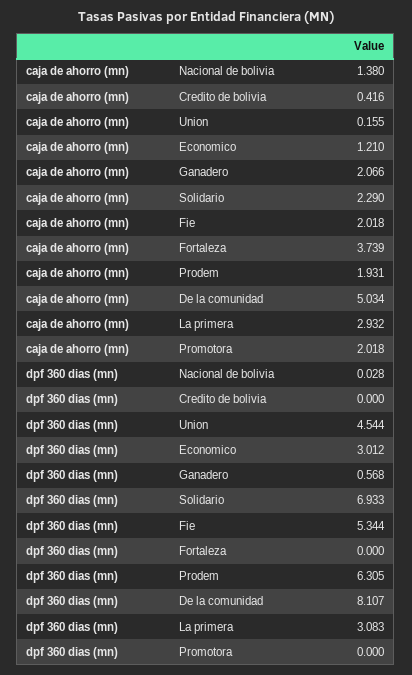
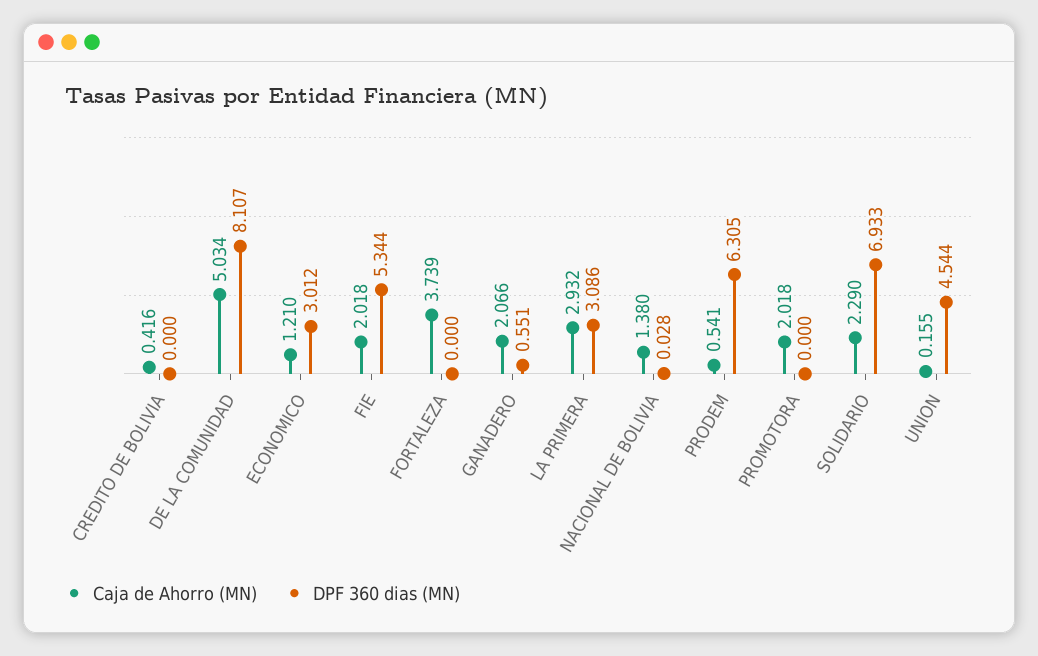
caja de ahorro (mn), Prodem: 1.931 -> 0.541
dpf 360 dias (mn), Ganadero: 0.568 -> 0.551
dpf 360 dias (mn), La primera: 3.083 -> 3.086

